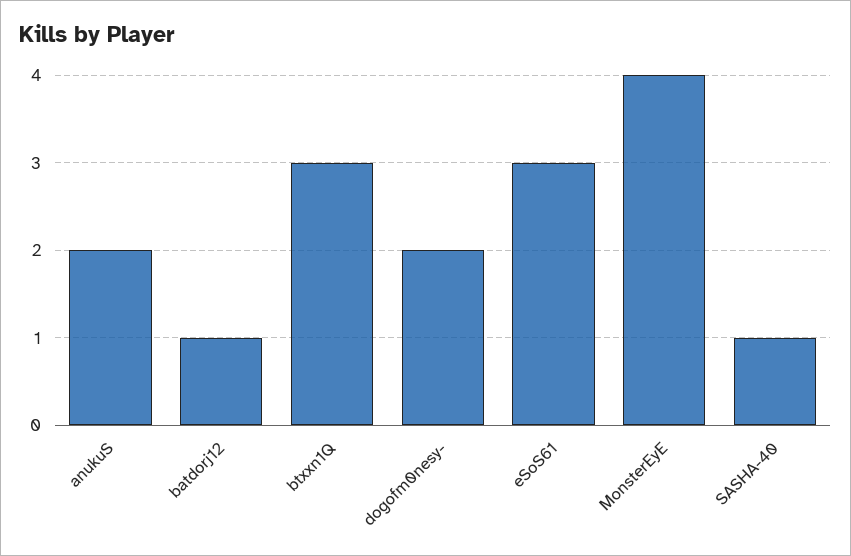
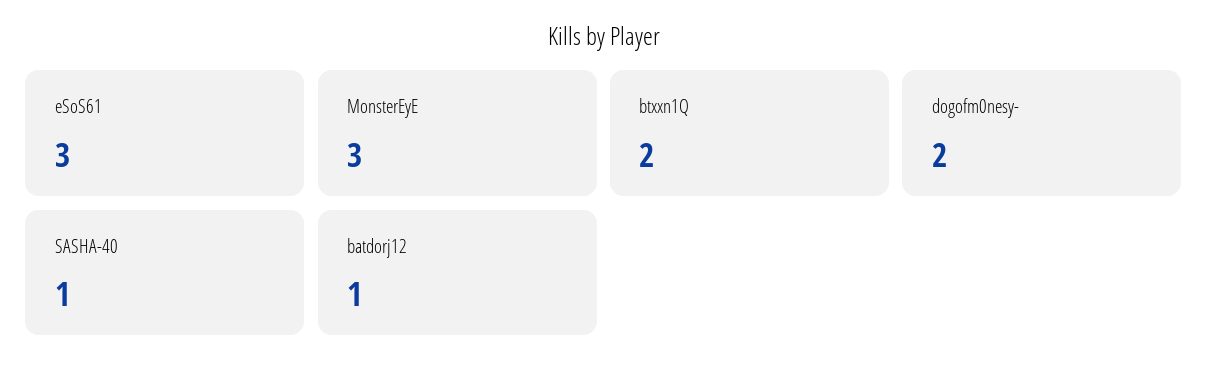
anukuS: 2 -> none
btxxn1Q: 3 -> 2
MonsterEyE: 4 -> 3

